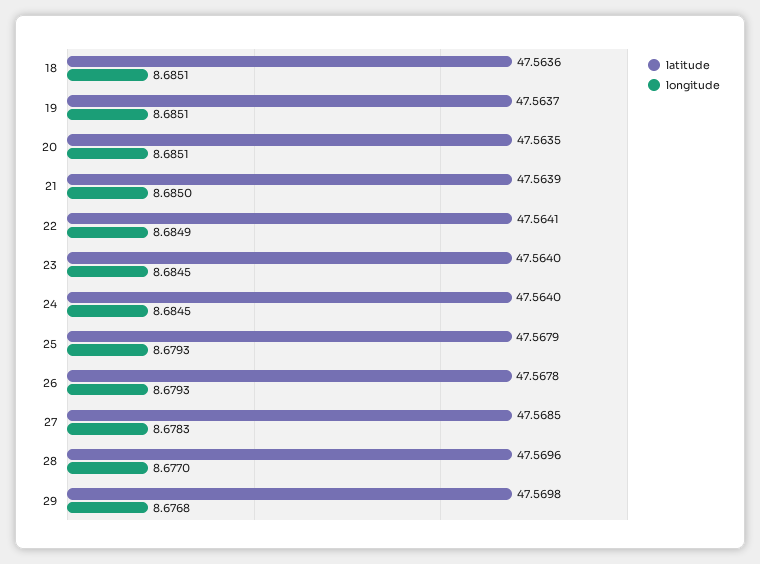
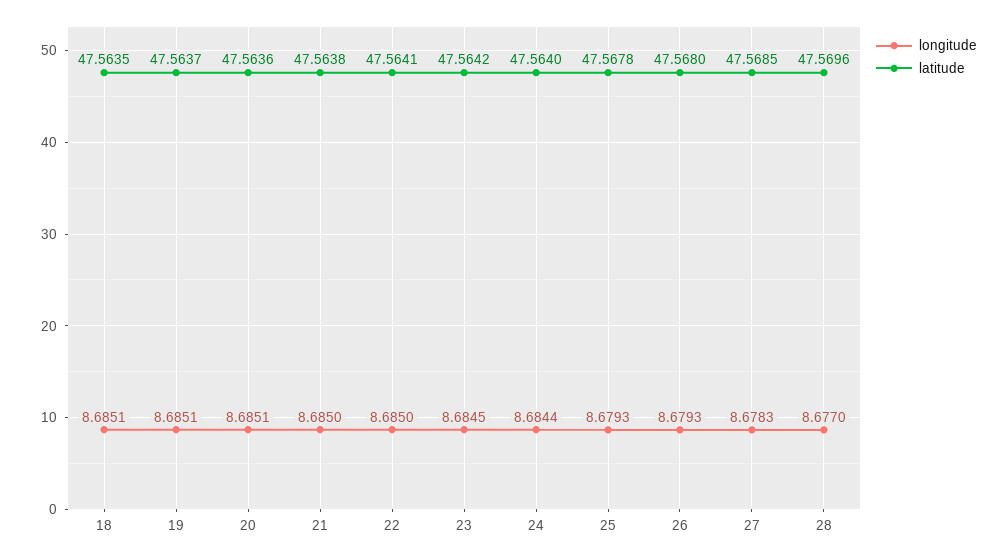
latitude, 18: 47.5636 -> 47.5635
latitude, 20: 47.5635 -> 47.5636
latitude, 21: 47.5639 -> 47.5638
longitude, 22: 8.6849 -> 8.685
latitude, 23: 47.564 -> 47.5642
longitude, 24: 8.6845 -> 8.6844
latitude, 25: 47.5679 -> 47.5678
latitude, 26: 47.5678 -> 47.568
latitude, 29: 47.5698 -> none
longitude, 29: 8.6768 -> none

